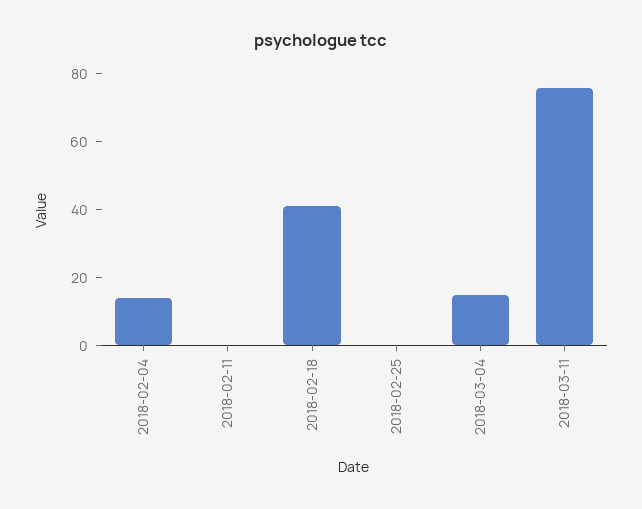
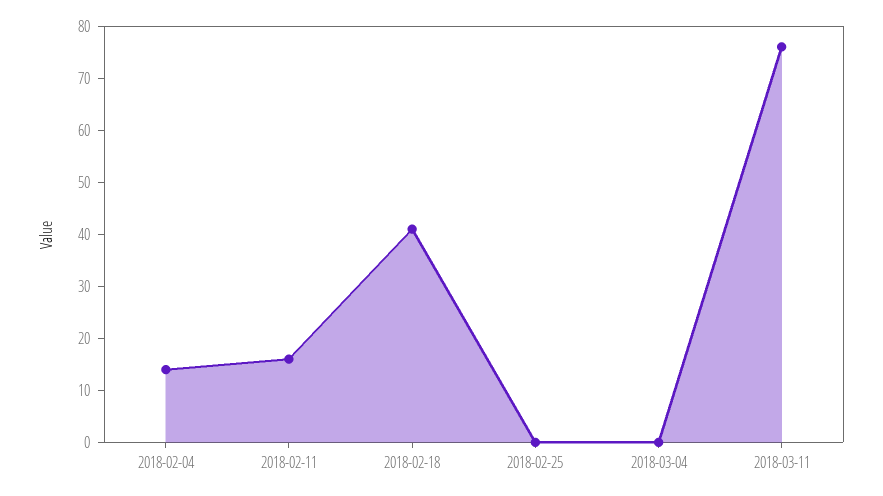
2018-02-11: 0 -> 15
2018-03-04: 15 -> 0

